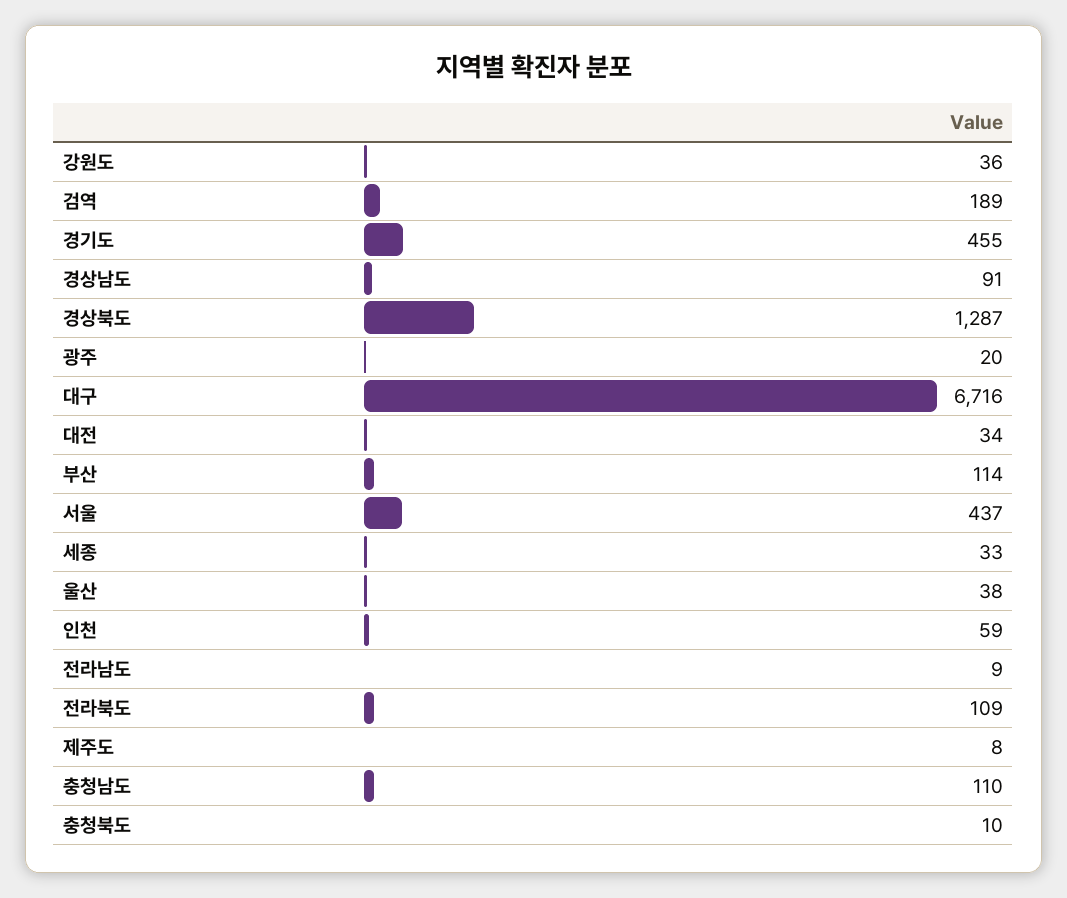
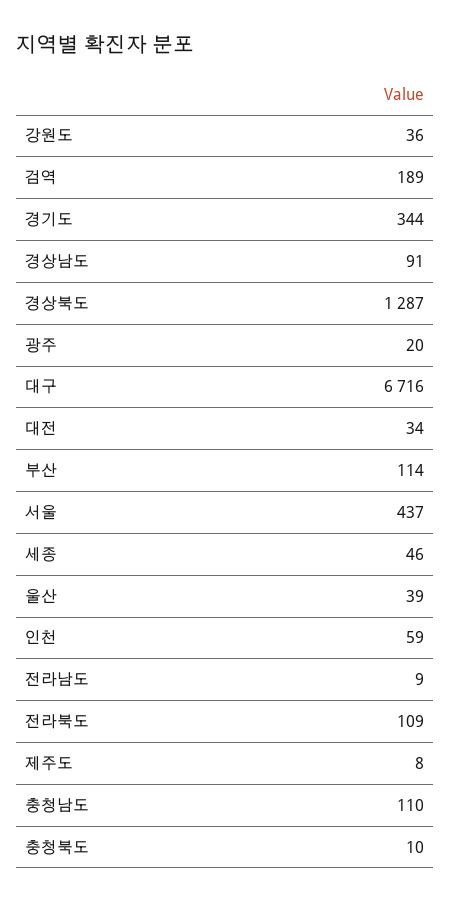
경기도: 455 -> 344
세종: 33 -> 46
울산: 38 -> 39

